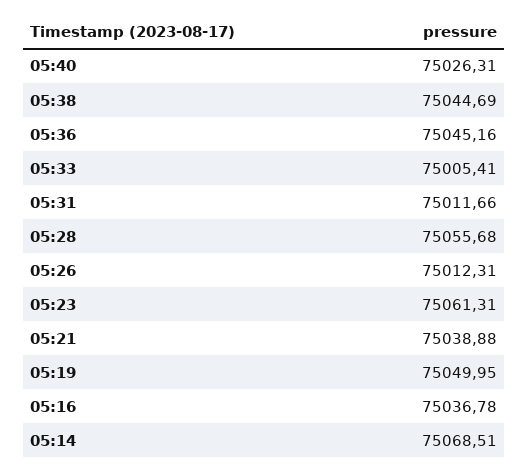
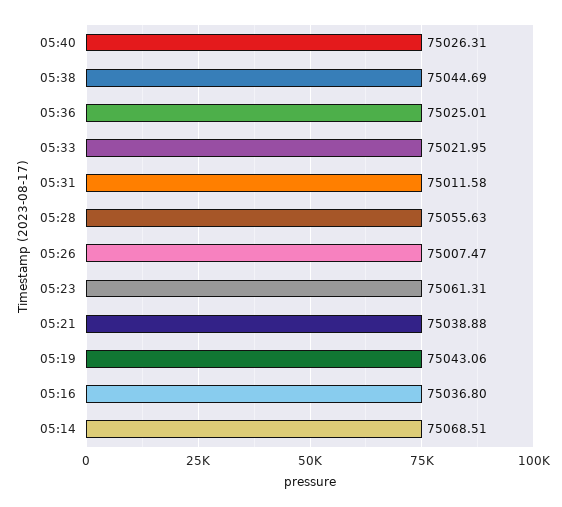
05:36: 75045.16 -> 75025.01
05:33: 75005.41 -> 75021.95
05:31: 75011.66 -> 75011.58
05:28: 75055.68 -> 75055.63
05:26: 75012.31 -> 75007.47
05:19: 75049.95 -> 75043.06
05:16: 75036.78 -> 75036.8

